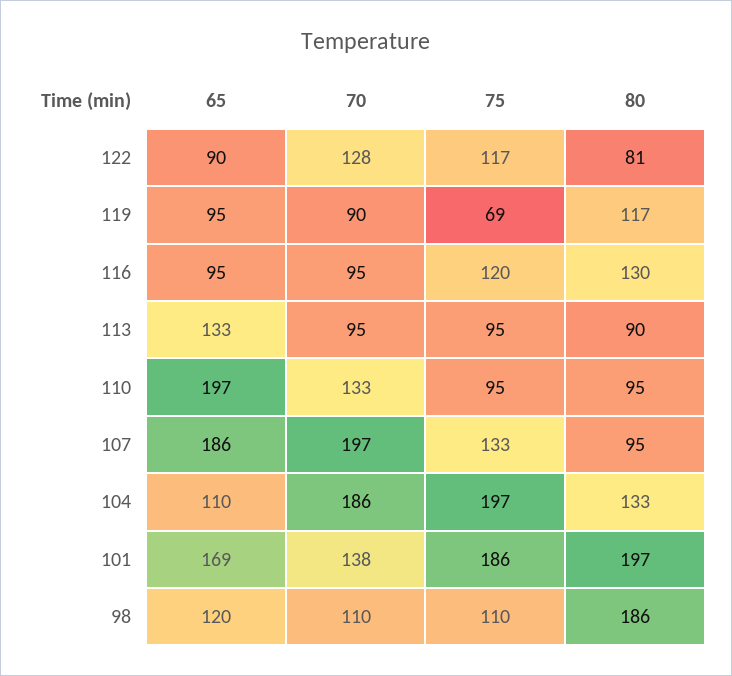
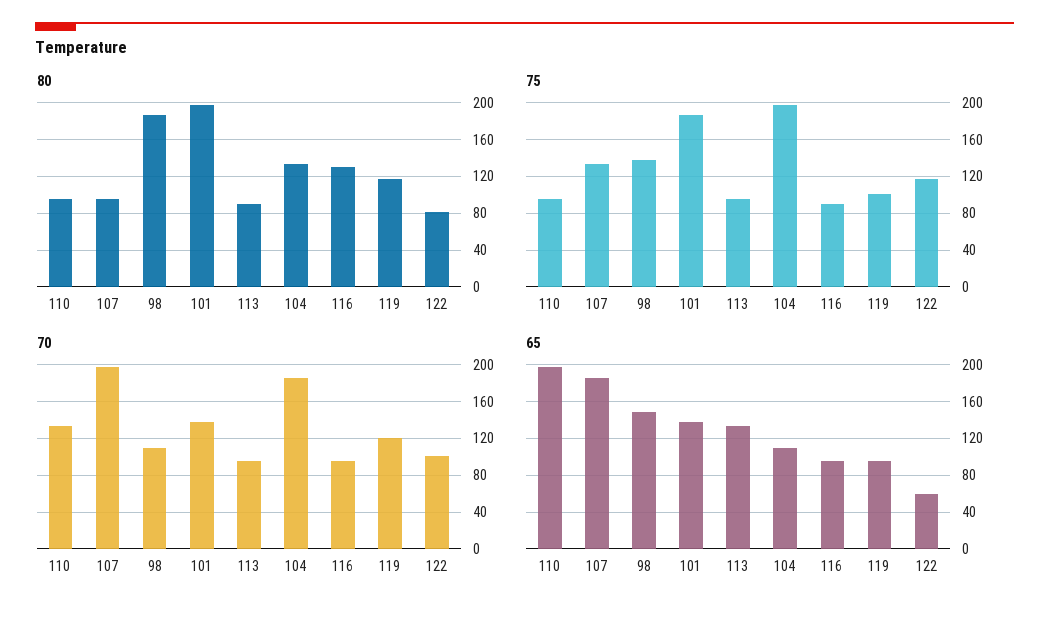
65, 122: 90 -> 60
70, 122: 128 -> 100
70, 119: 90 -> 120
75, 119: 69 -> 100
75, 116: 120 -> 90
65, 101: 169 -> 140
65, 98: 120 -> 150
75, 98: 110 -> 140

